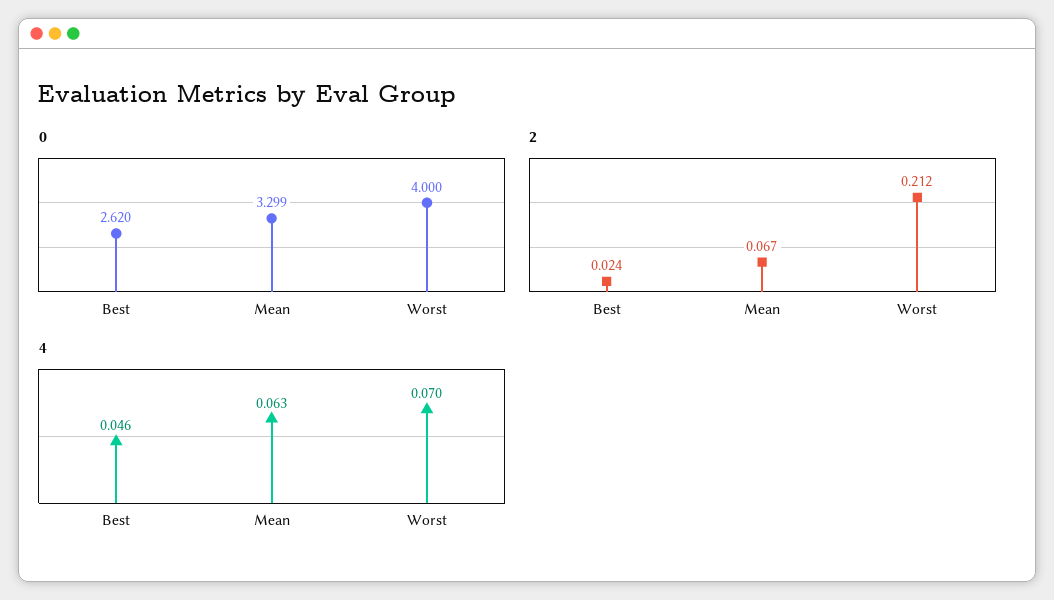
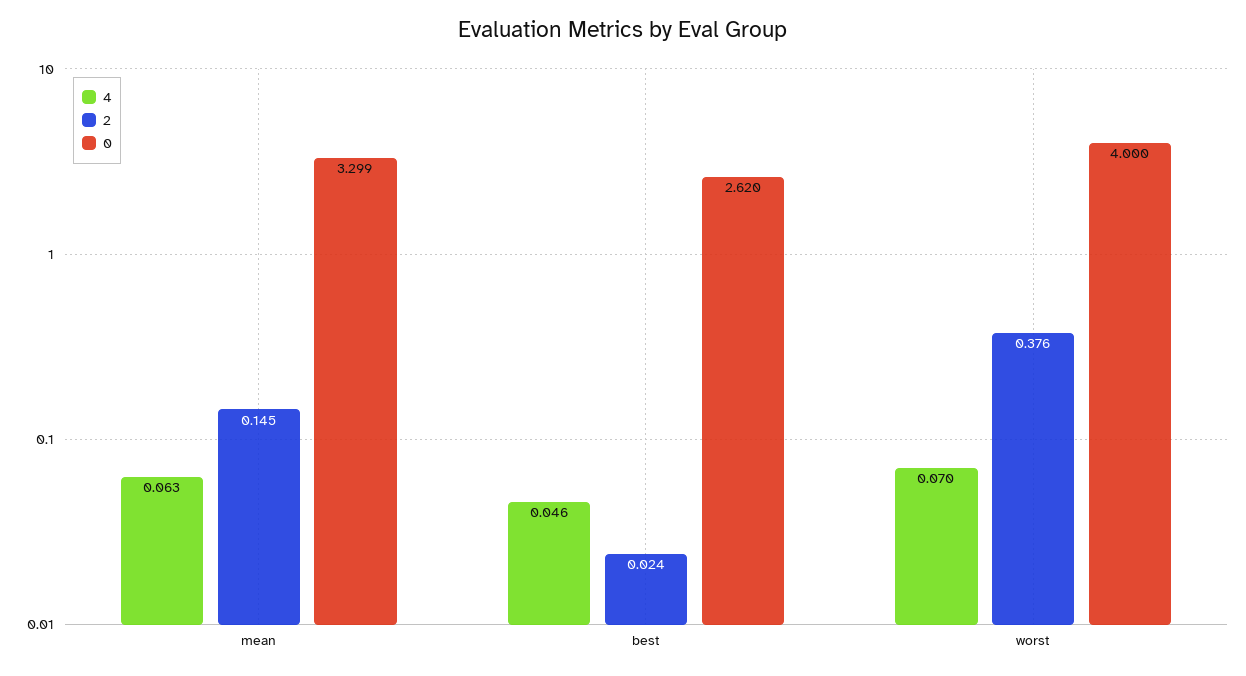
2, Mean: 0.067 -> 0.145
2, Worst: 0.212 -> 0.376

